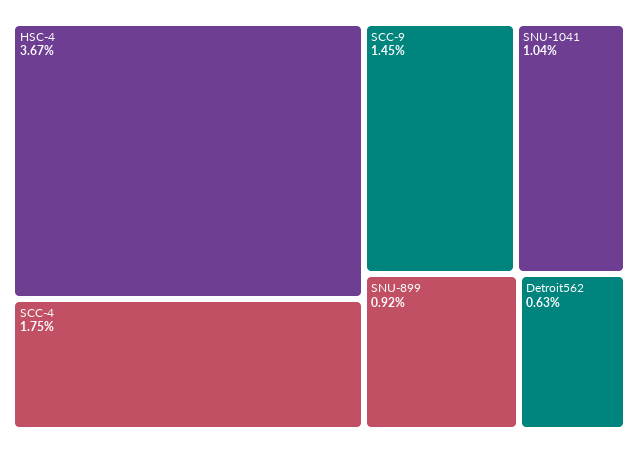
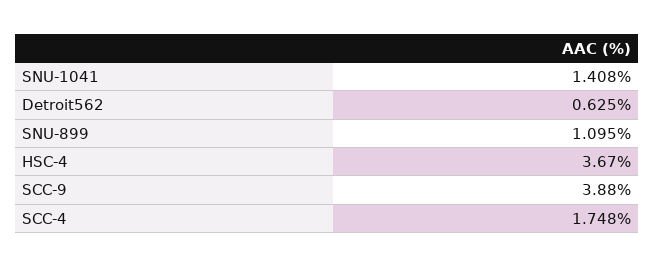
SCC-9: 1.45 -> 3.88
SNU-1041: 1.04 -> 1.408
SNU-899: 0.92 -> 1.095

